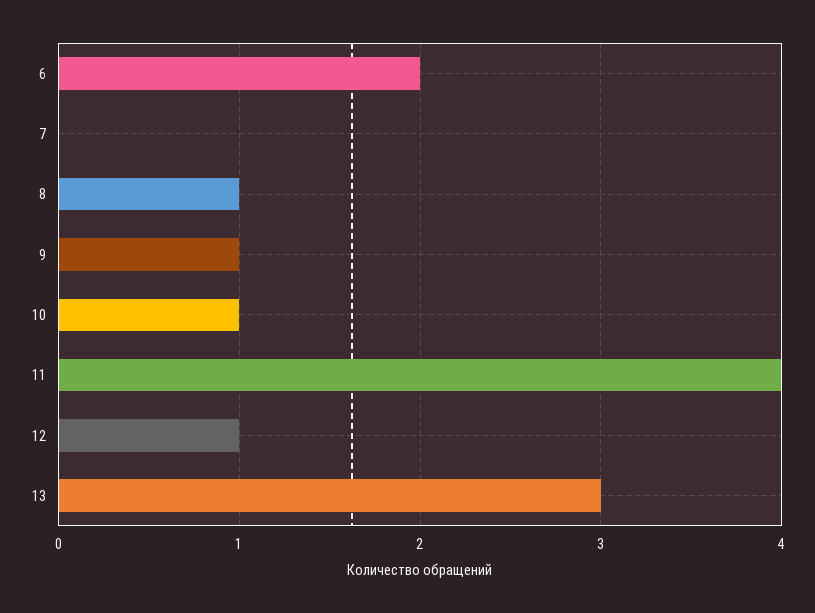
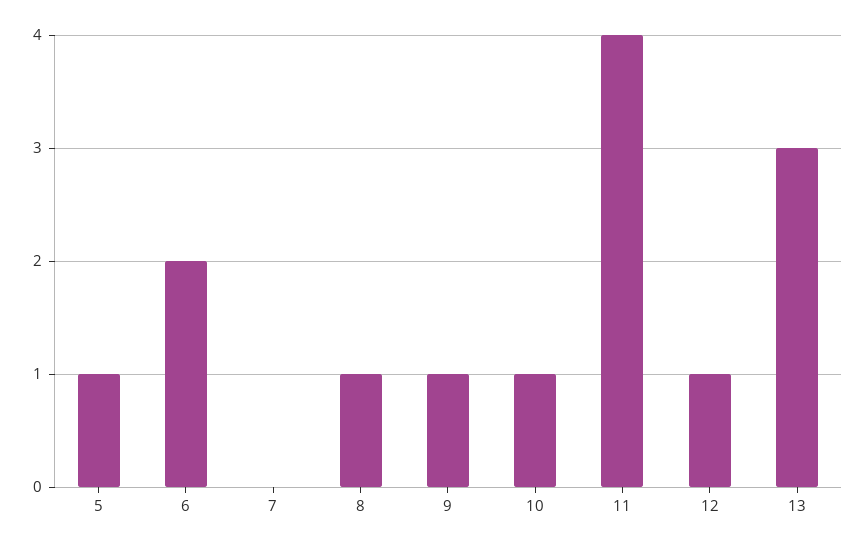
5: none -> 1

